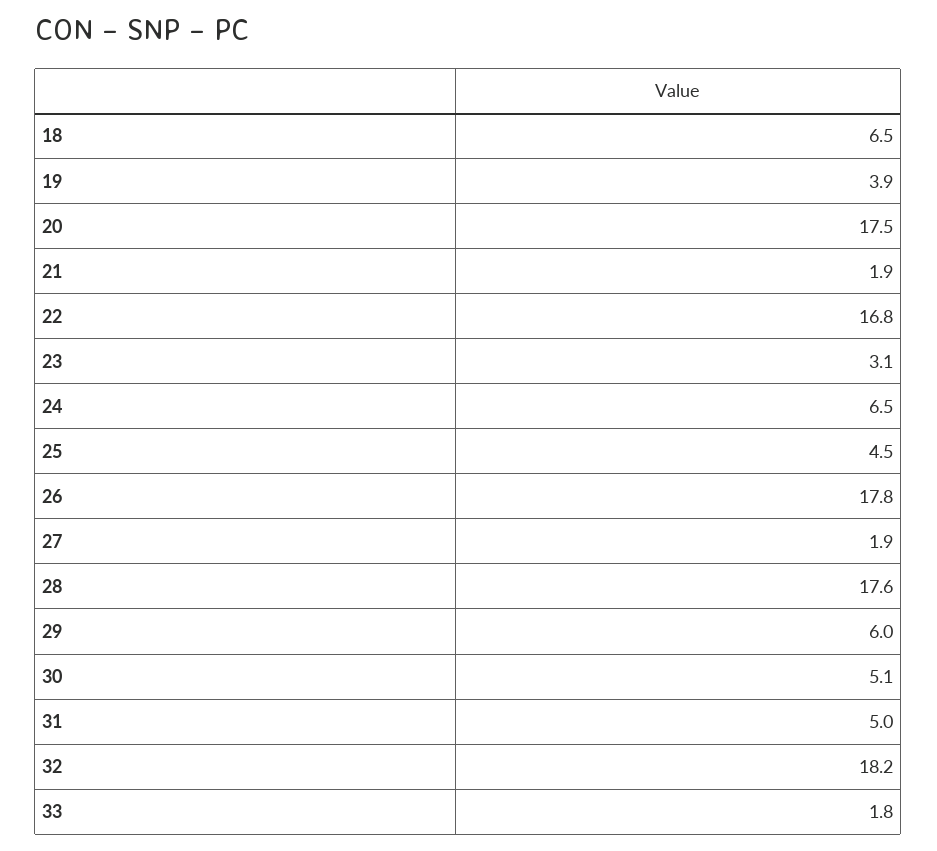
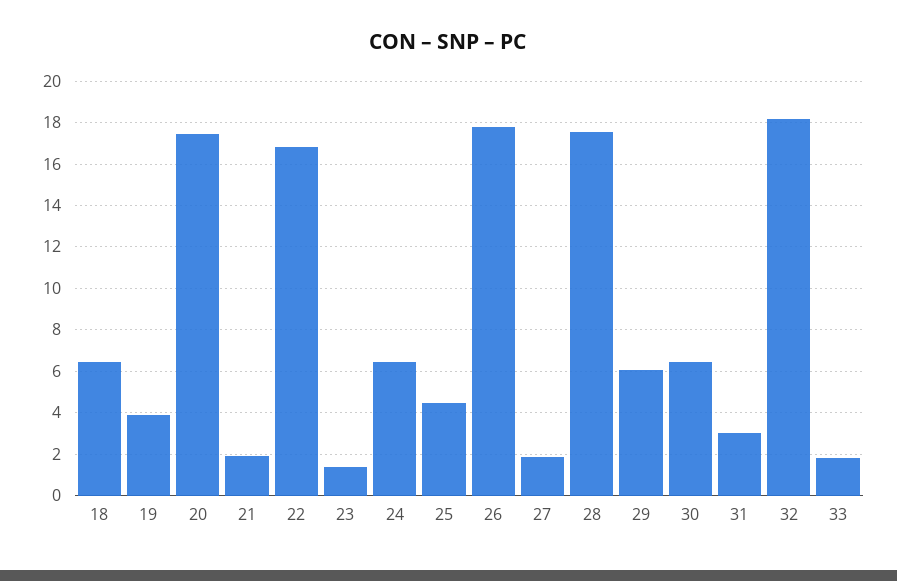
23: 3.1 -> 1.5
30: 5.1 -> 6.5
31: 5 -> 3

